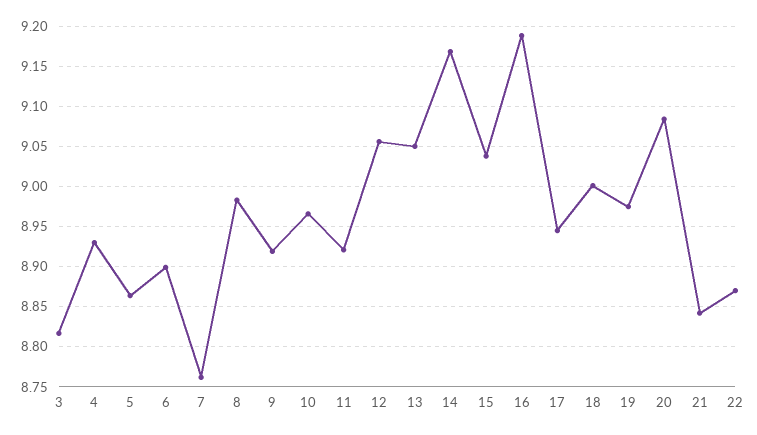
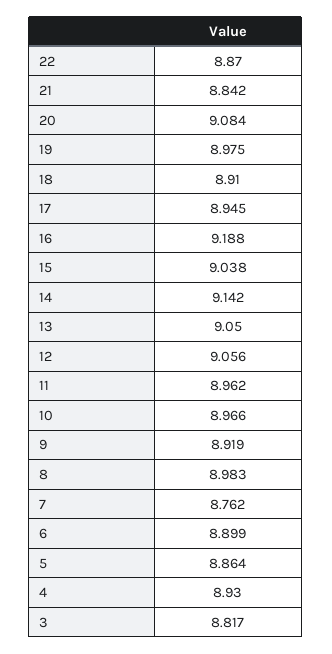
11: 8.92 -> 8.962
14: 9.17 -> 9.142
18: 9 -> 8.91

